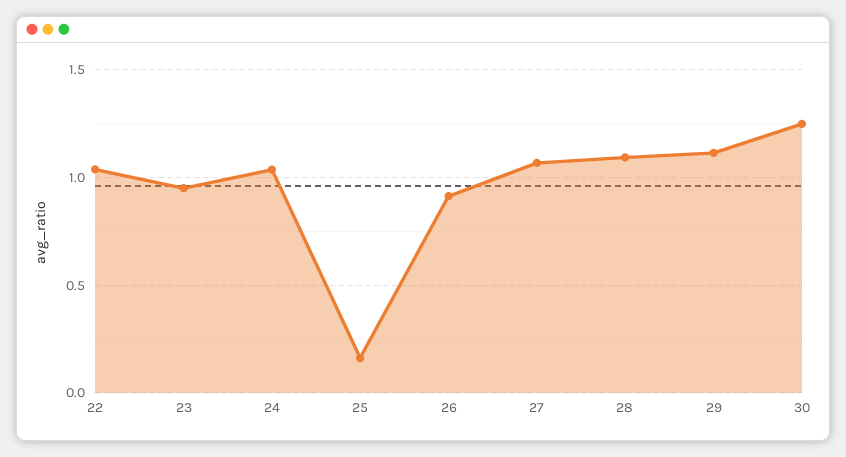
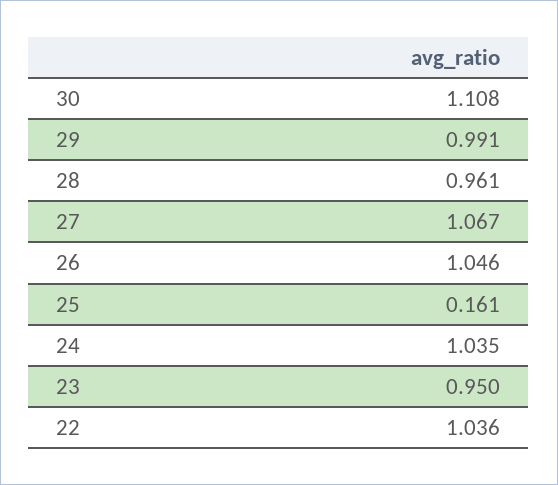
26: 0.9 -> 1.046
28: 1.1 -> 0.961
29: 1.1 -> 0.991
30: 1.25 -> 1.108

